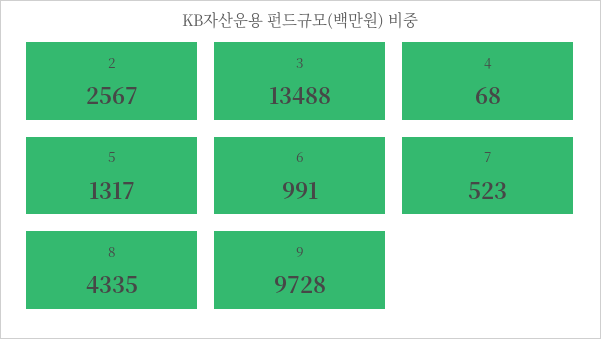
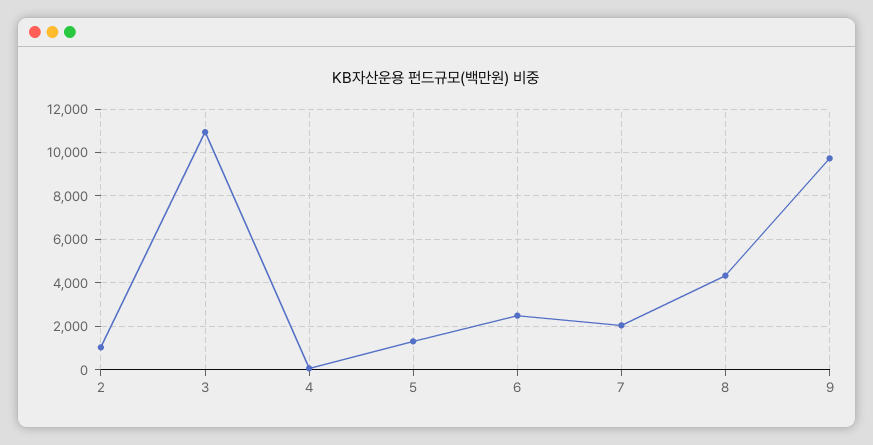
2: 2567 -> 1000
3: 13488 -> 11000
6: 991 -> 2500
7: 523 -> 2000

